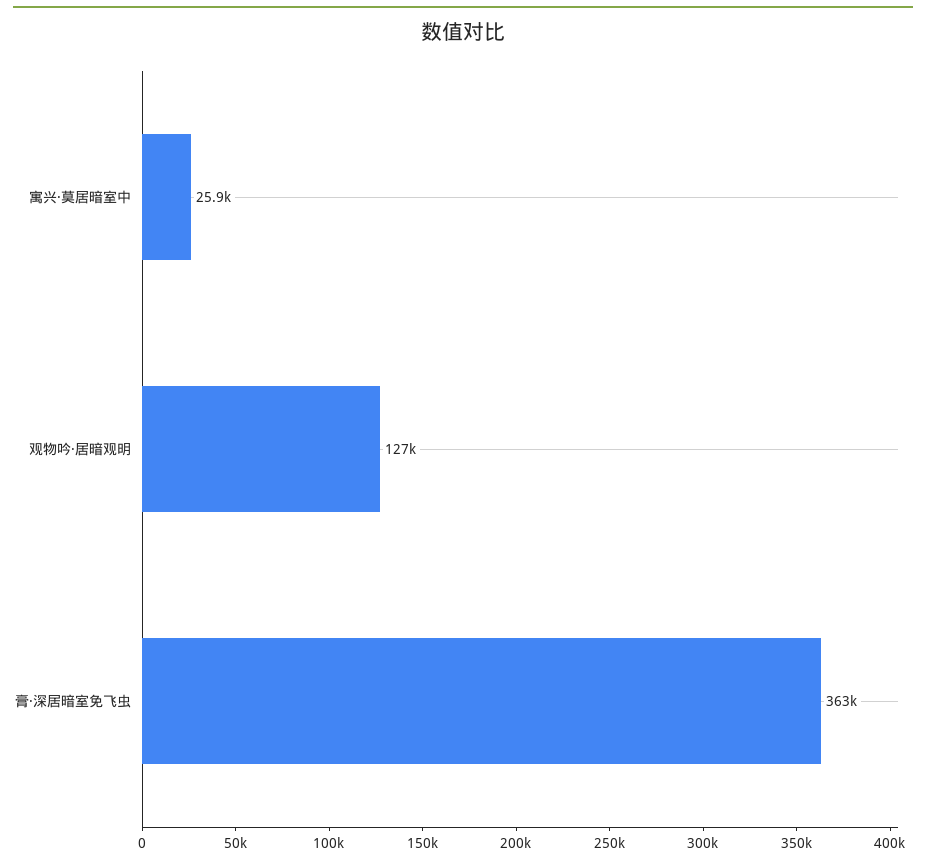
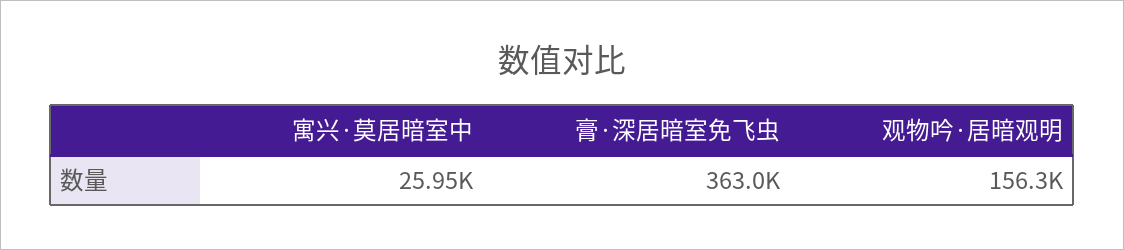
观物吟·居暗观明: 127000 -> 156300

